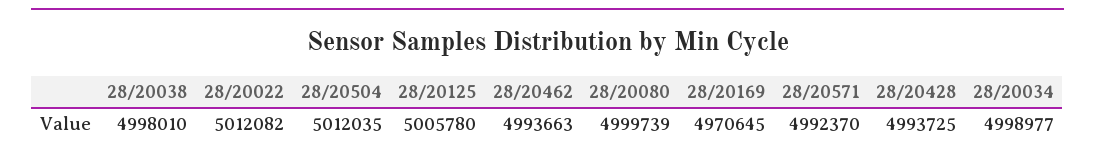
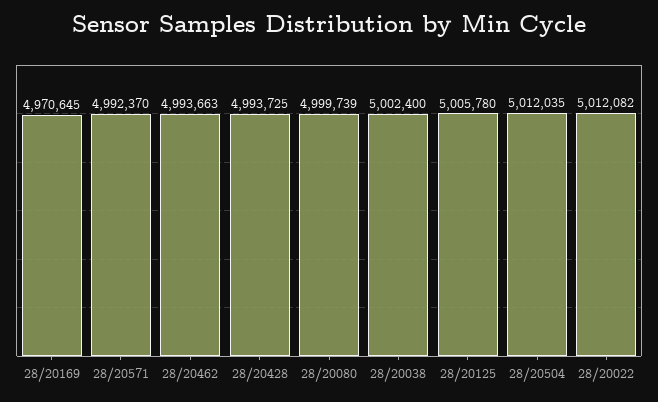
28/20038: 4998010 -> 5002400
28/20034: 4998977 -> none

